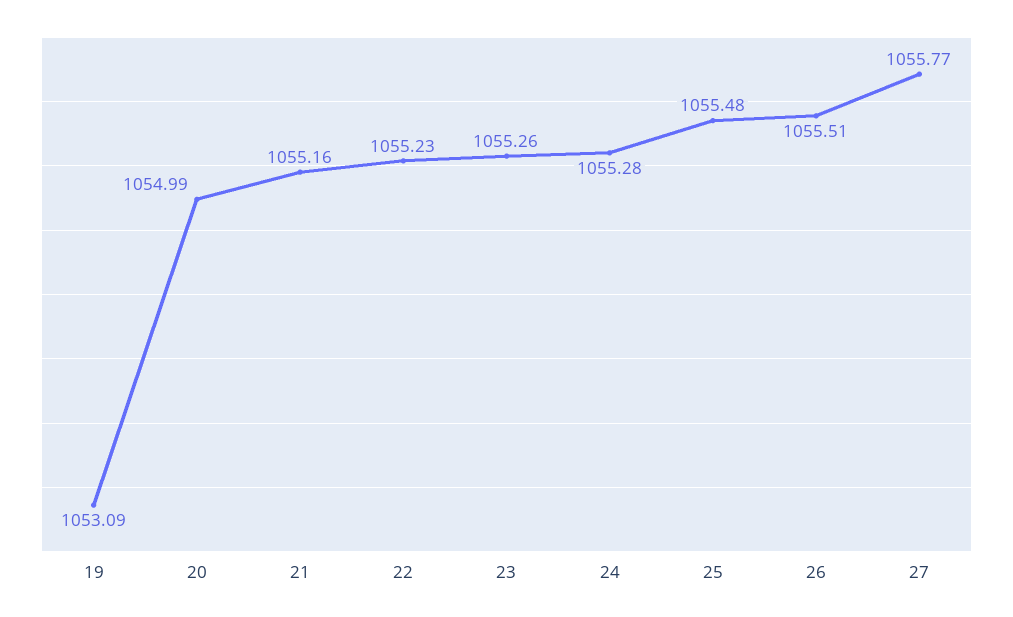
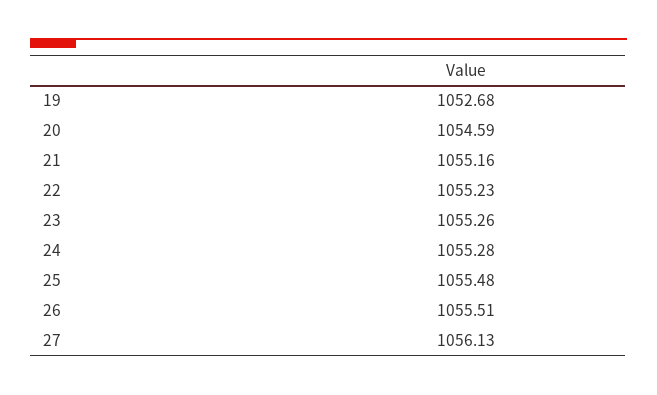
19: 1053.09 -> 1052.68
20: 1054.99 -> 1054.59
27: 1055.77 -> 1056.13

